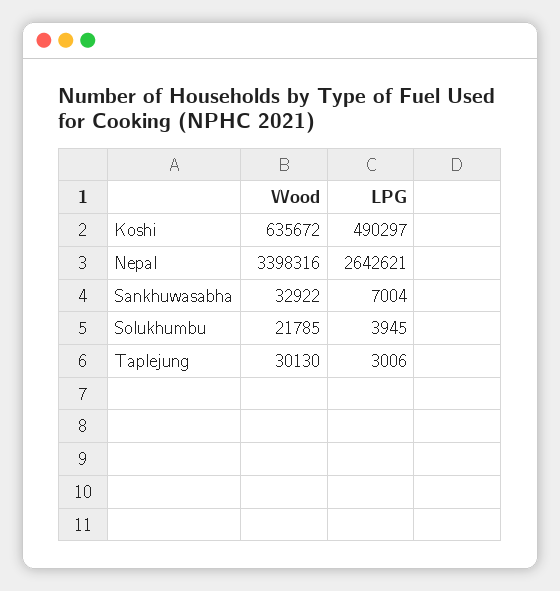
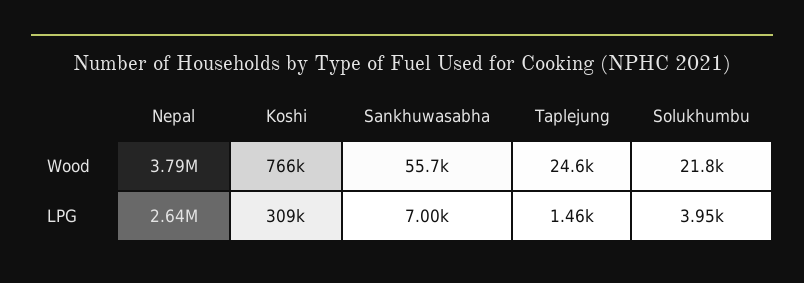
Wood, Koshi: 635672 -> 766000
LPG, Koshi: 490297 -> 309000
Wood, Nepal: 3398316 -> 3790000
Wood, Sankhuwasabha: 32922 -> 55700
Wood, Taplejung: 30130 -> 24600
LPG, Taplejung: 3006 -> 1460

